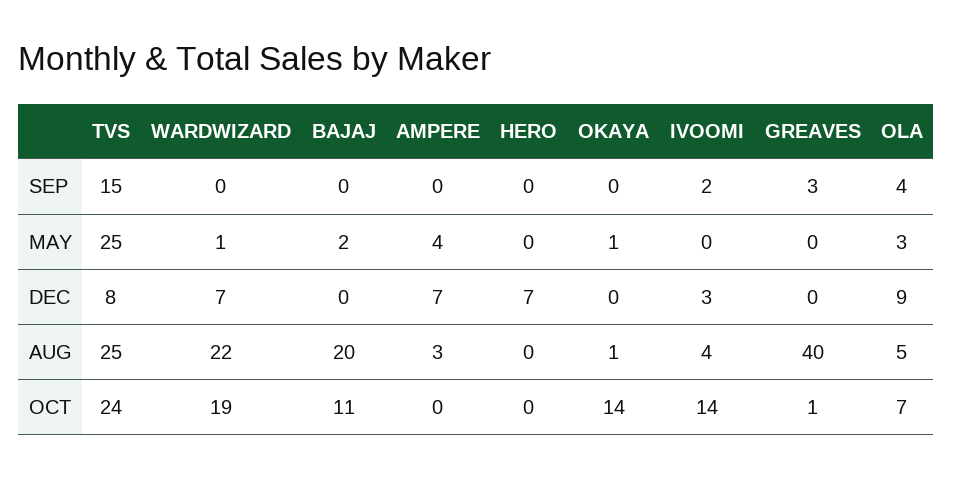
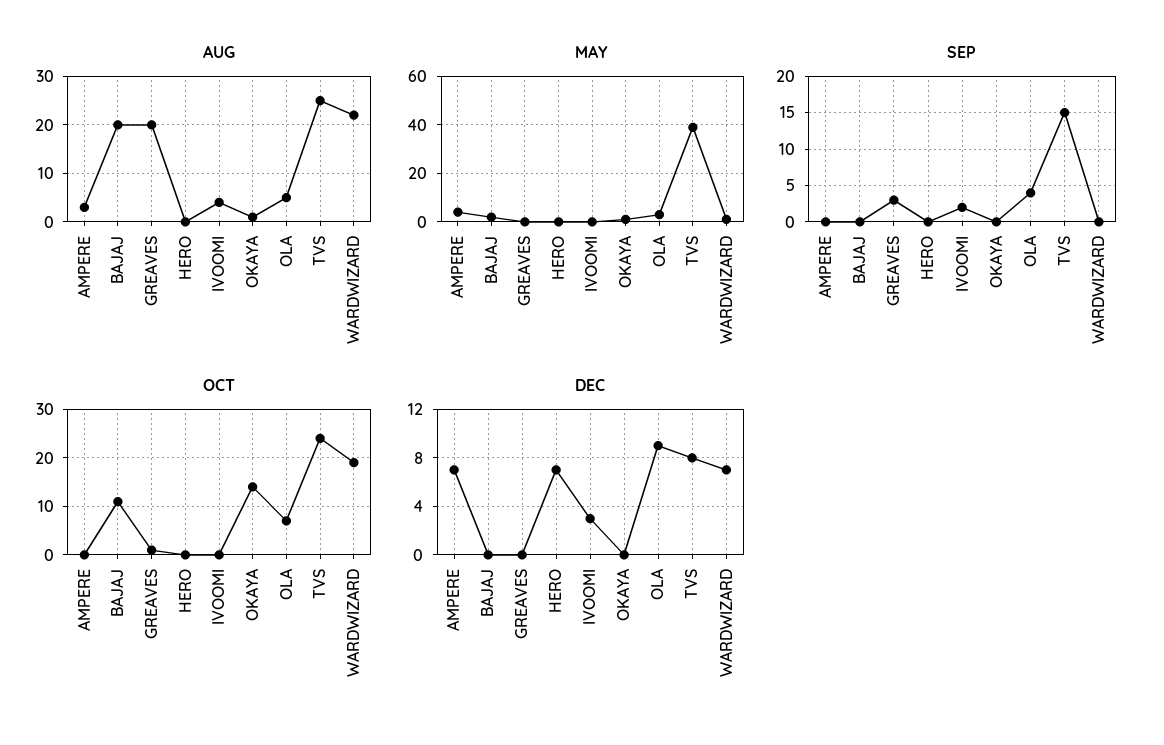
MAY, TVS: 25 -> 40
AUG, GREAVES: 40 -> 20
OCT, IVOOMI: 14 -> 0

